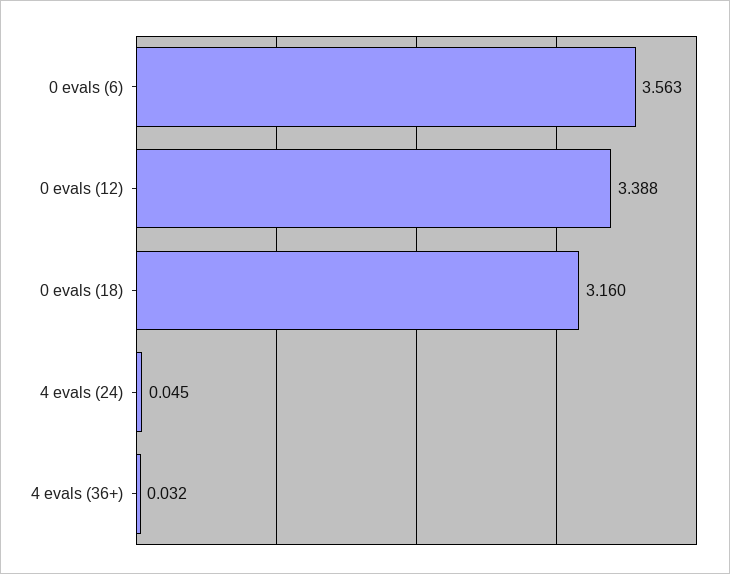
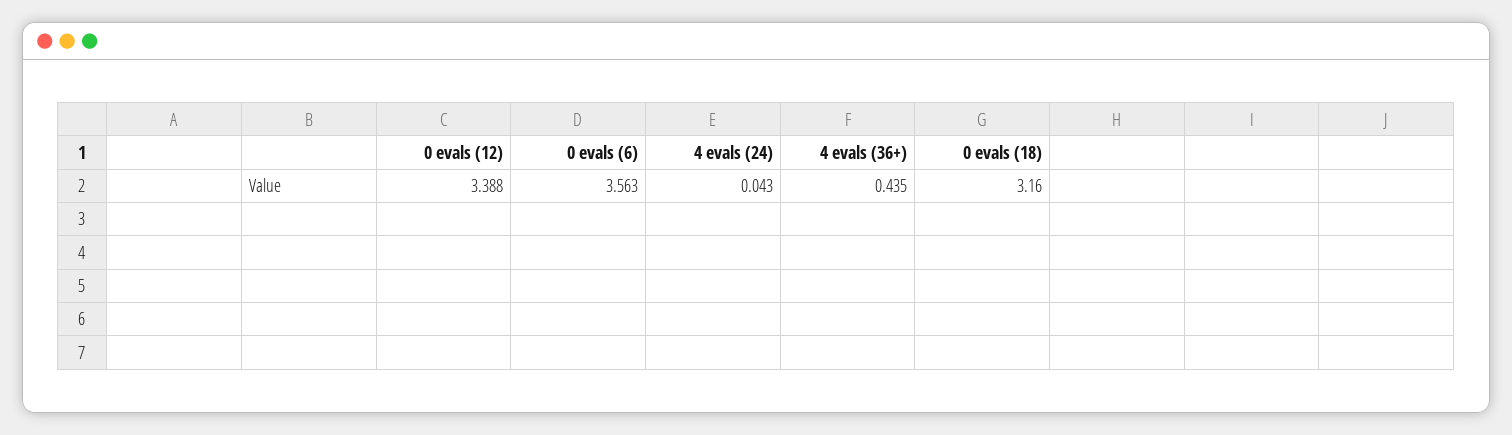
4 evals (24): 0.045 -> 0.043
4 evals (36+): 0.032 -> 0.435

